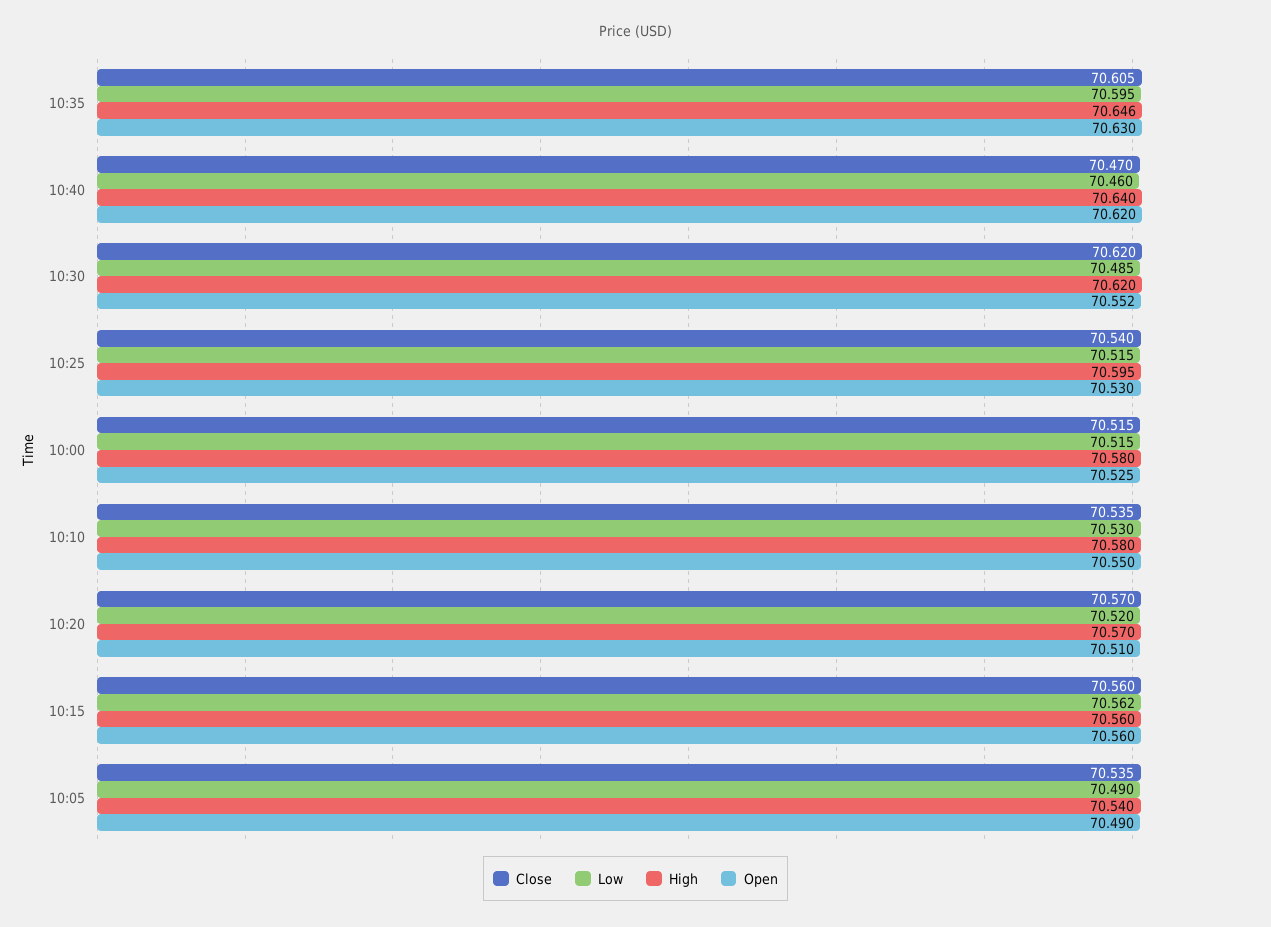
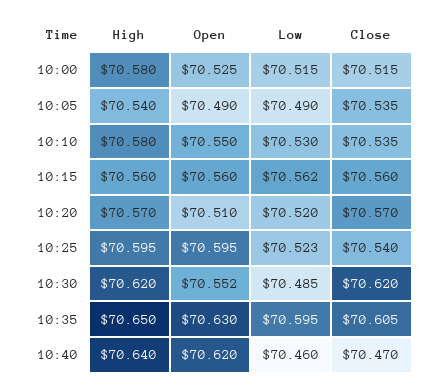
High, 10:35: 70.646 -> 70.65
Low, 10:25: 70.515 -> 70.523
Open, 10:25: 70.53 -> 70.595

